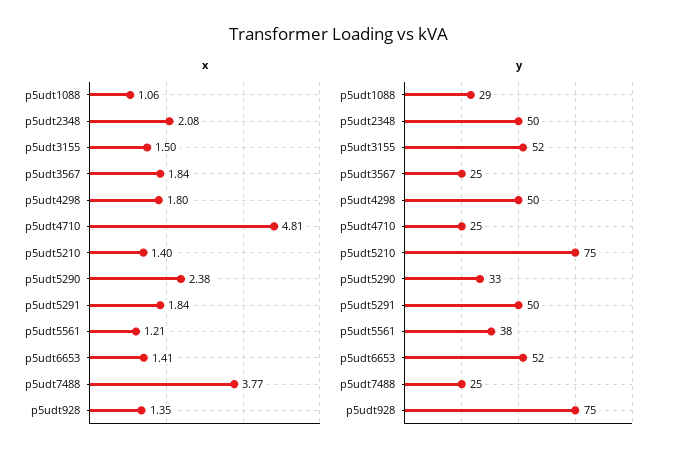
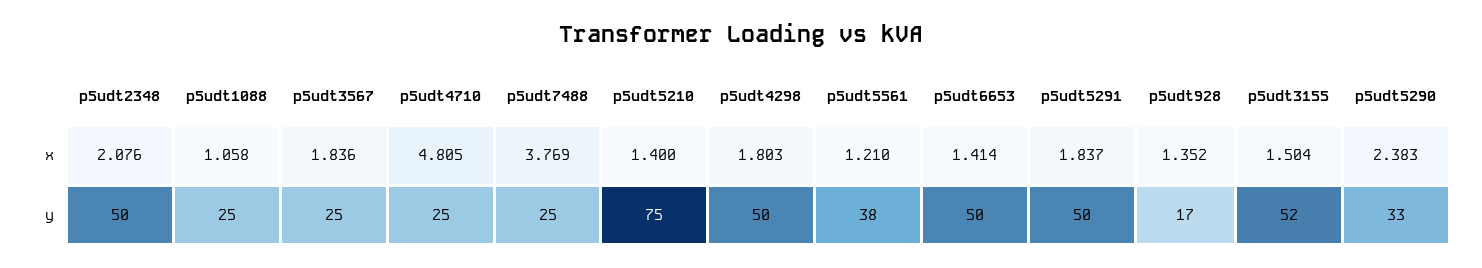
y, p5udt1088: 29 -> 25
y, p5udt6653: 52 -> 50
y, p5udt928: 75 -> 17

